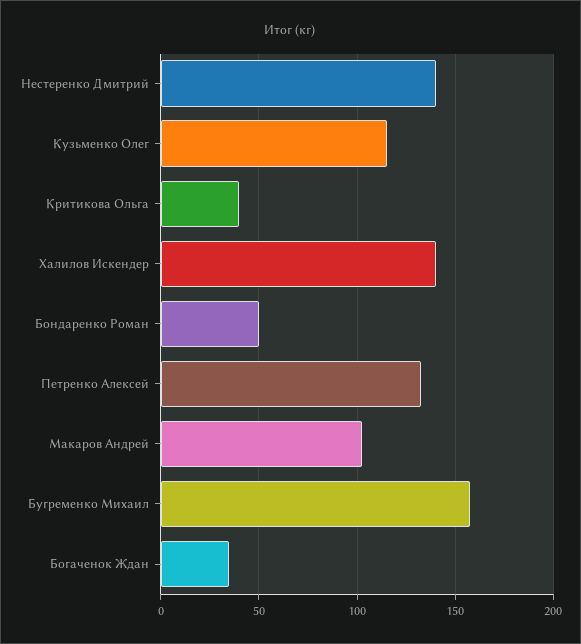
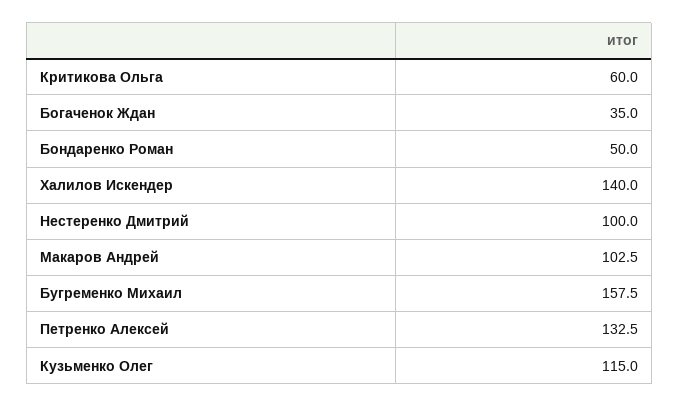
Нестеренко Дмитрий: 140 -> 100
Критикова Ольга: 40 -> 60

